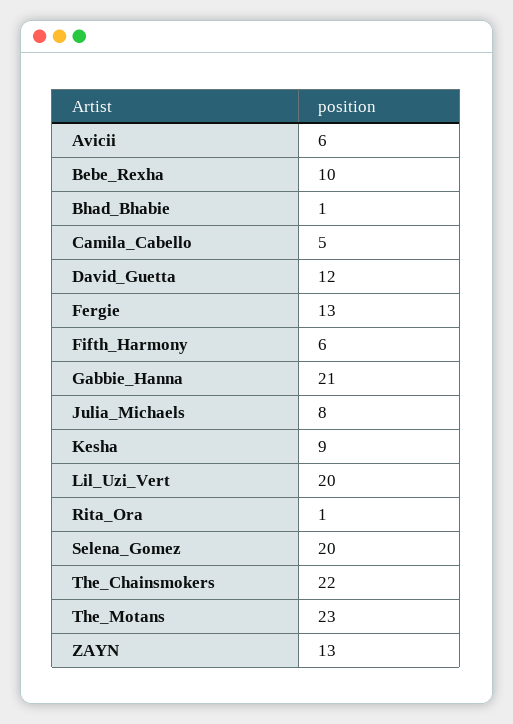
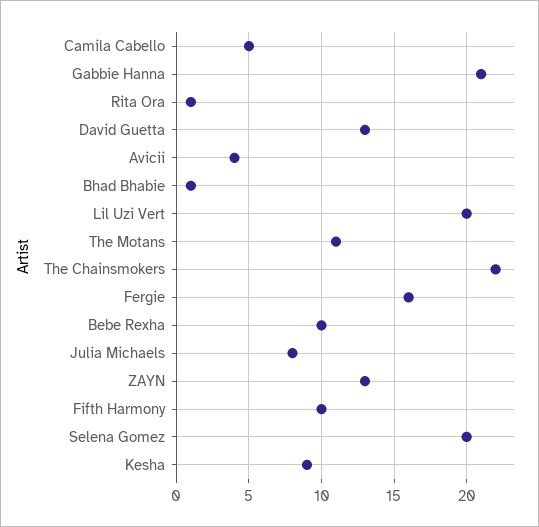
Avicii: 6 -> 4
David_Guetta: 12 -> 13
Fergie: 13 -> 16
Fifth_Harmony: 6 -> 10
The_Motans: 23 -> 11

